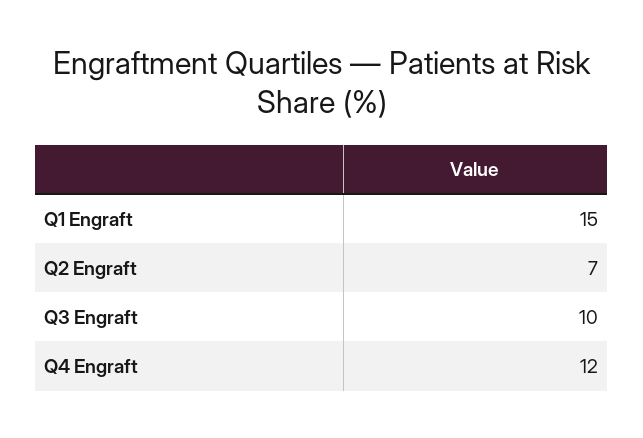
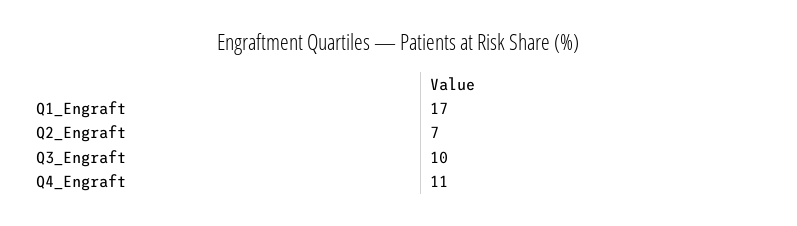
Q1 Engraft: 15 -> 17
Q4 Engraft: 12 -> 11

